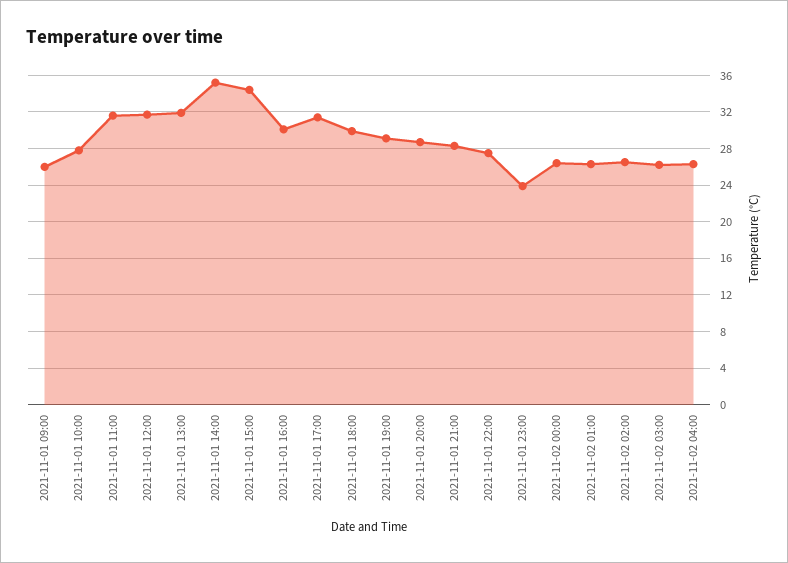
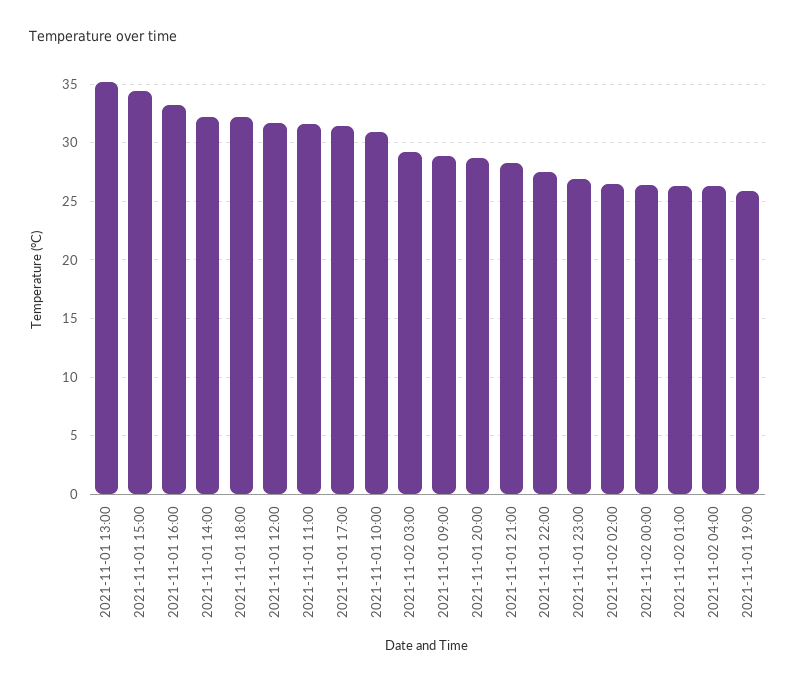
2021-11-01 09:00: 26 -> 29
2021-11-01 10:00: 28 -> 31
2021-11-01 13:00: 32 -> 35
2021-11-01 14:00: 35 -> 32
2021-11-01 16:00: 30 -> 33
2021-11-01 18:00: 30 -> 32
2021-11-01 19:00: 29 -> 26
2021-11-01 23:00: 24 -> 27
2021-11-02 03:00: 26 -> 29

